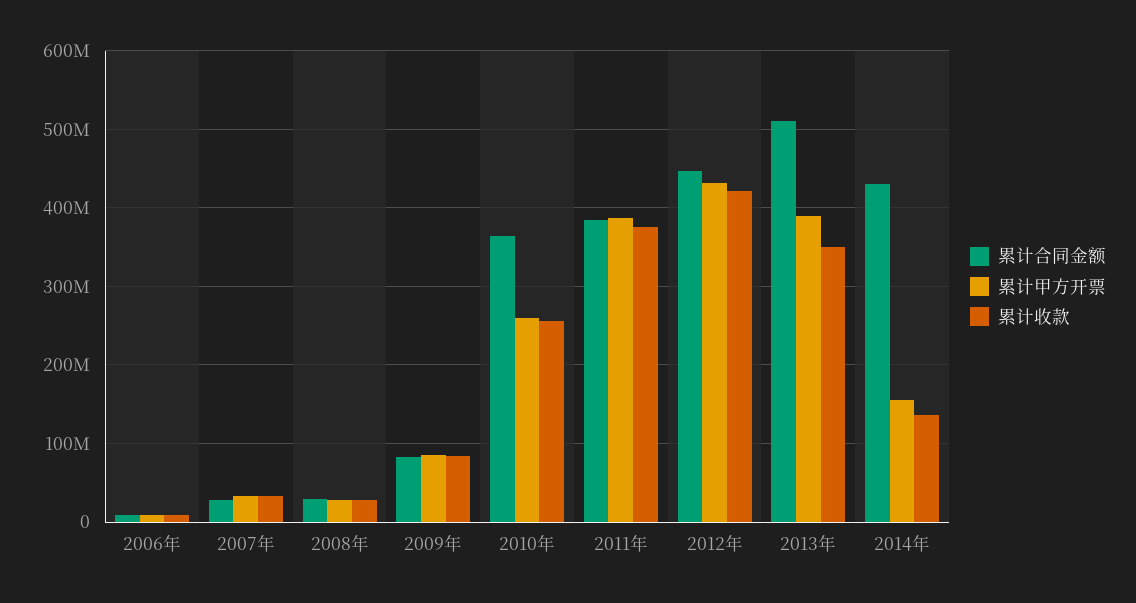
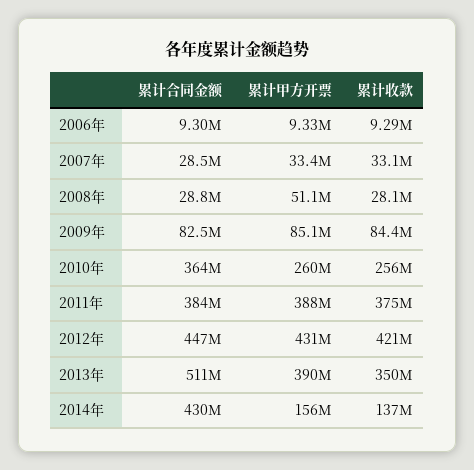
累计甲方开票, 2008年: 30000000 -> 51100000

